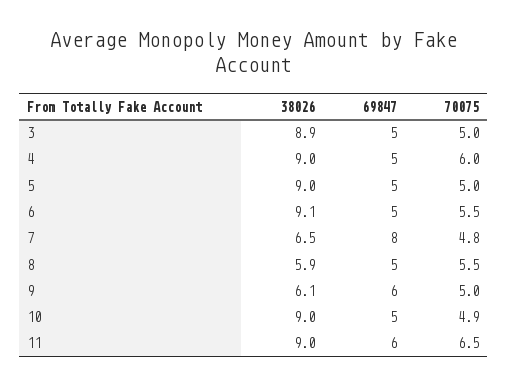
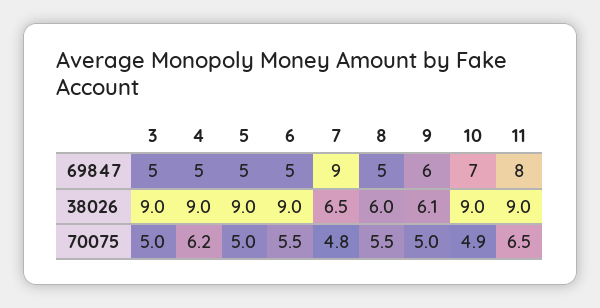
38026, 3: 8.9 -> 9
70075, 4: 6 -> 6.2
38026, 6: 9.1 -> 9
69847, 7: 8 -> 9
38026, 8: 5.9 -> 6
69847, 10: 5 -> 7
69847, 11: 6 -> 8

